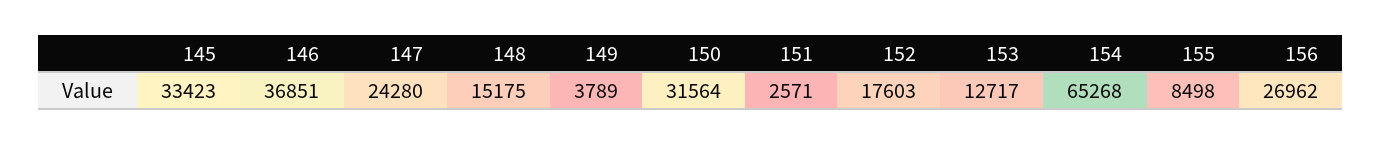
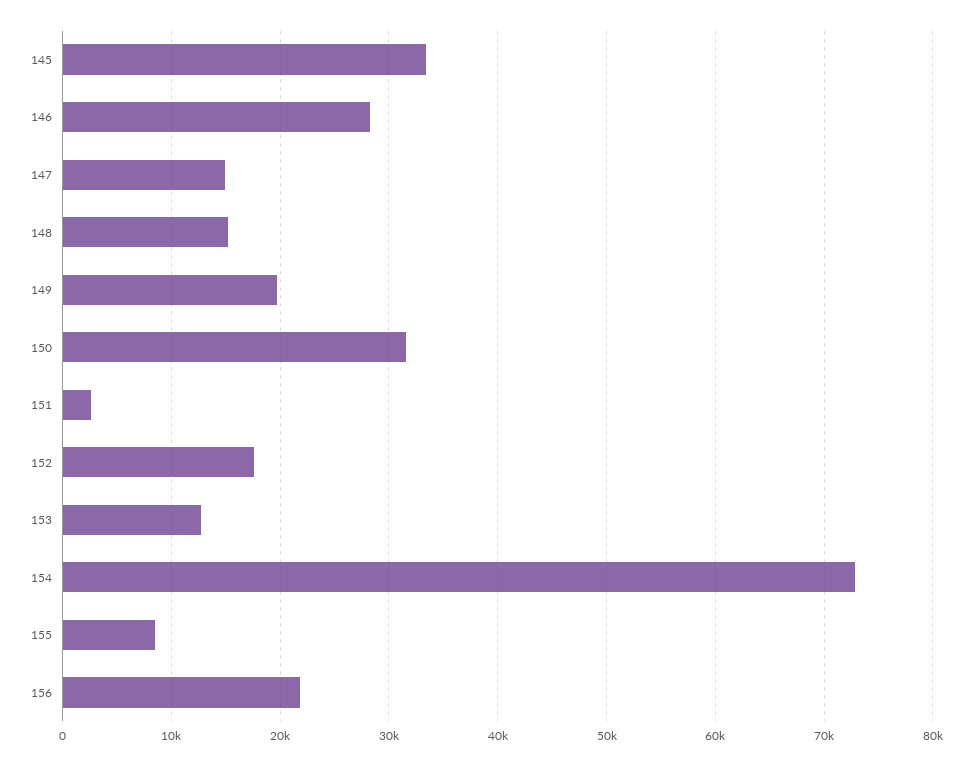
146: 36851 -> 28000
147: 24280 -> 15000
149: 3789 -> 20000
154: 65268 -> 73000
156: 26962 -> 22000

